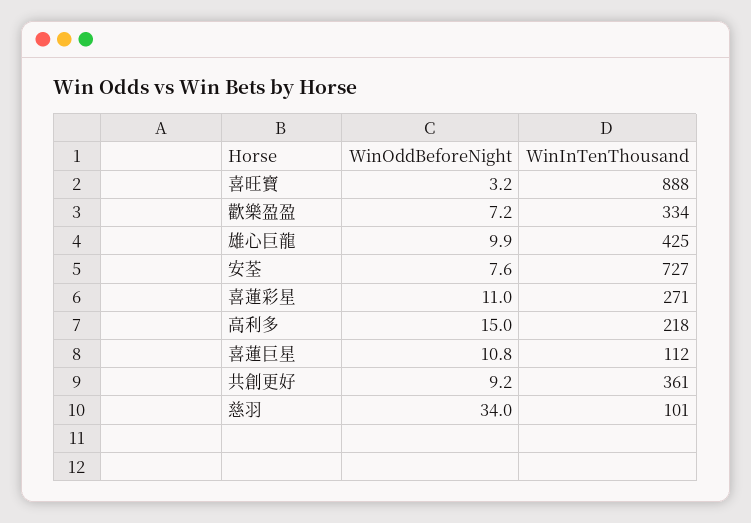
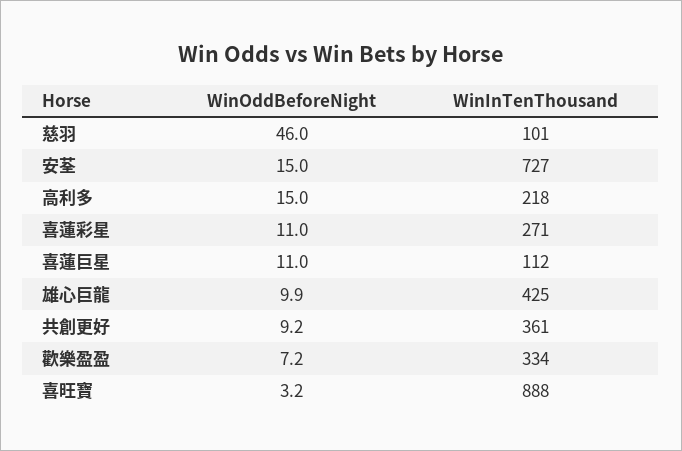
WinOddBeforeNight, 安荃: 7.6 -> 15
WinOddBeforeNight, 喜蓮巨星: 10.8 -> 11
WinOddBeforeNight, 慈羽: 34 -> 46

